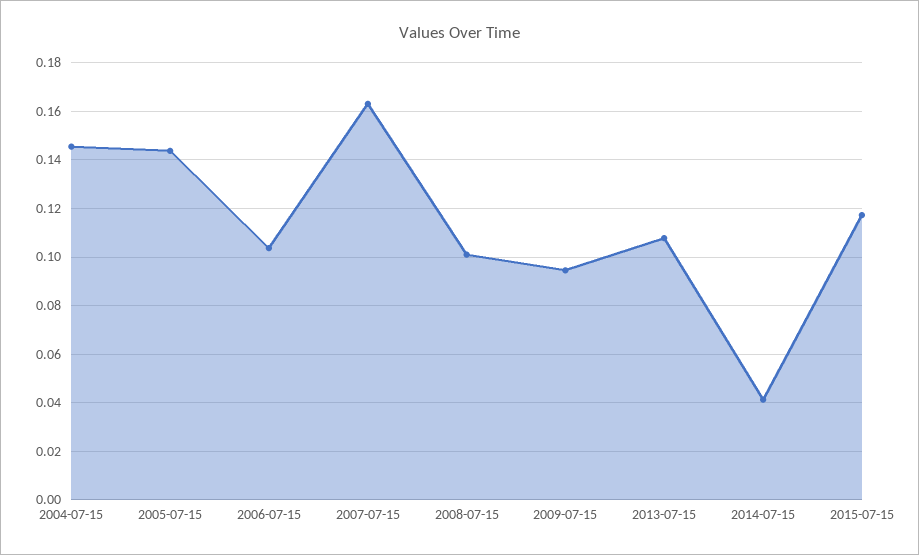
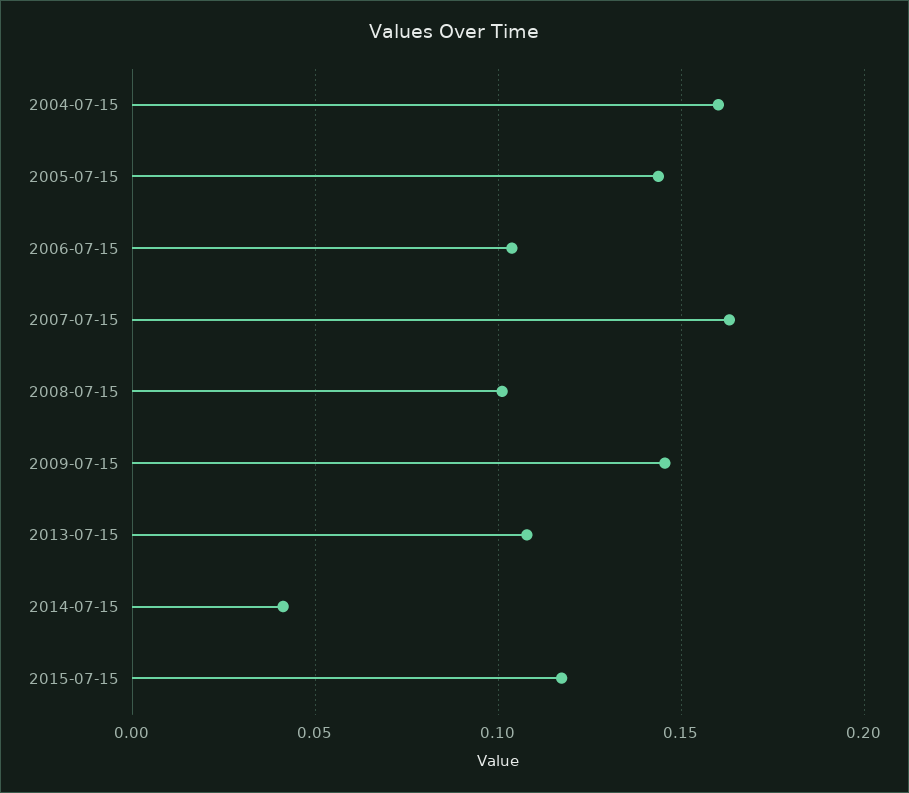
2004-07-15: 0.145 -> 0.16
2009-07-15: 0.095 -> 0.145

